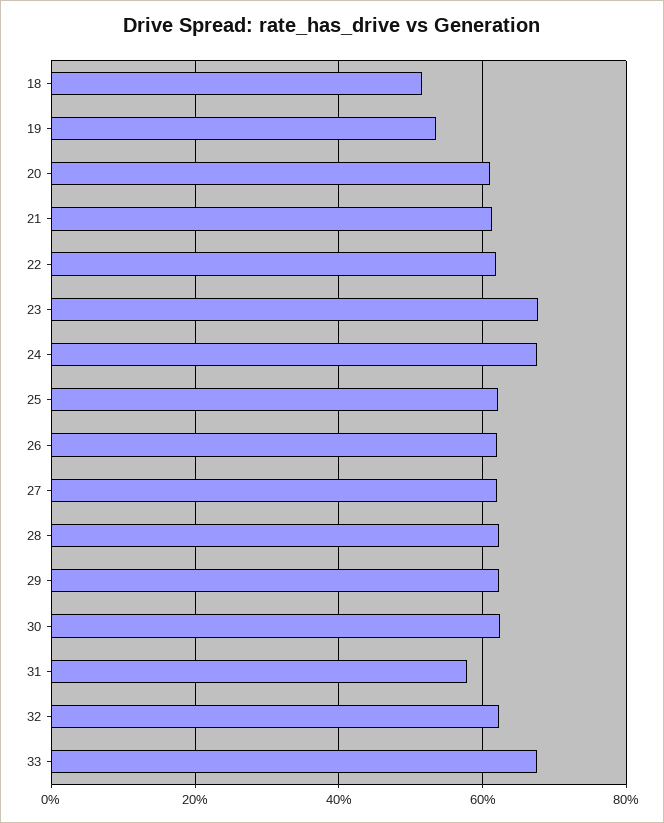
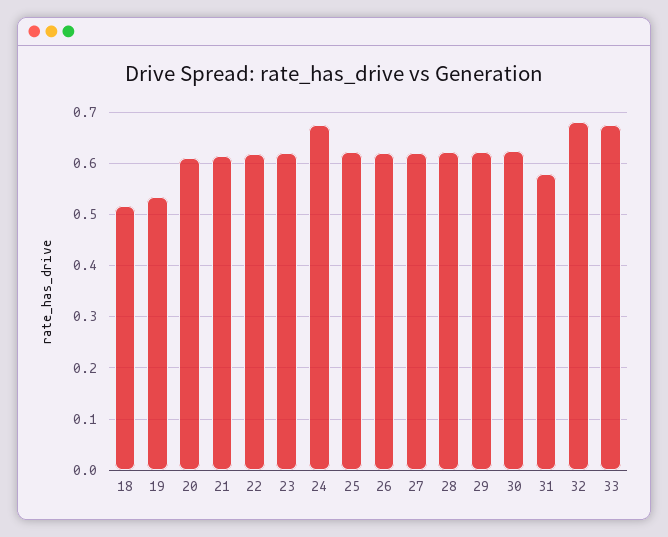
23: 0.68 -> 0.62
32: 0.62 -> 0.68

